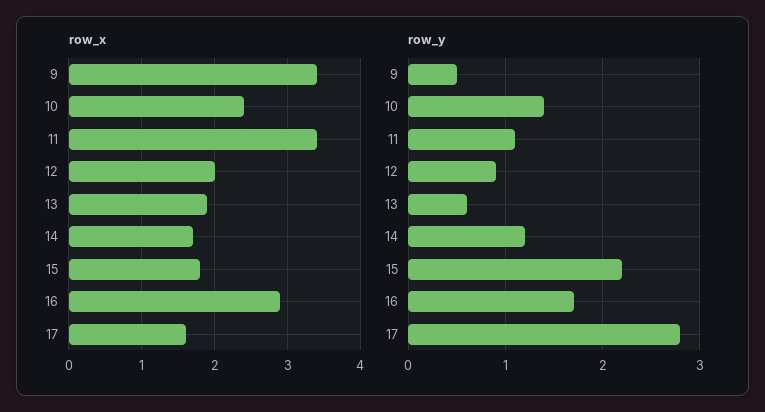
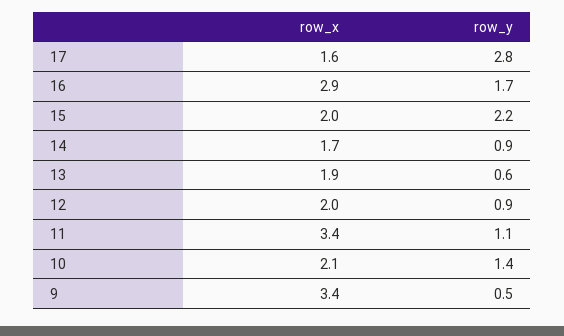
row_x, 10: 2.4 -> 2.1
row_x, 15: 1.8 -> 2
row_y, 14: 1.2 -> 0.9

